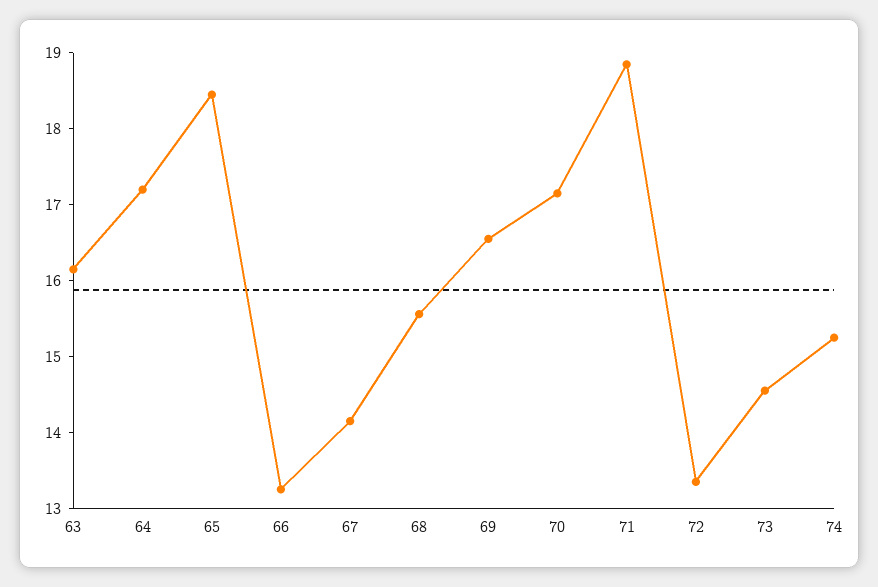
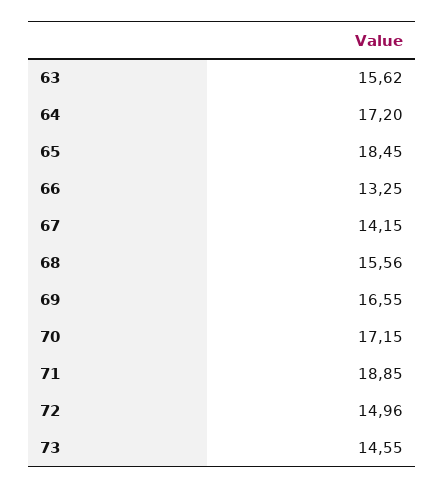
63: 16.2 -> 15.62
72: 13.4 -> 14.96
74: 15.2 -> none

